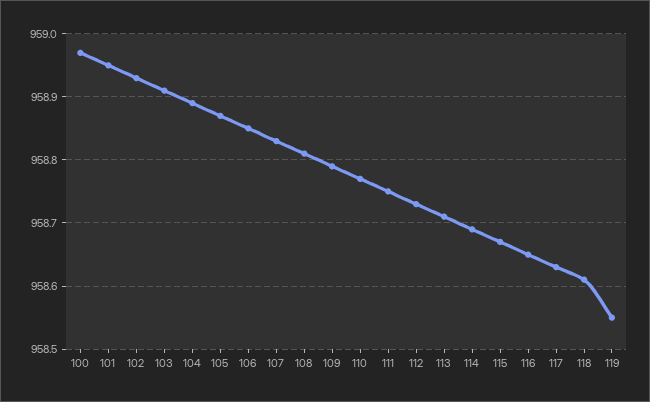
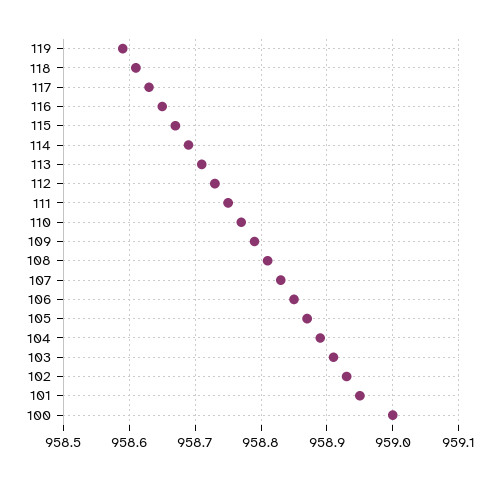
100: 958.97 -> 959
119: 958.55 -> 958.59

